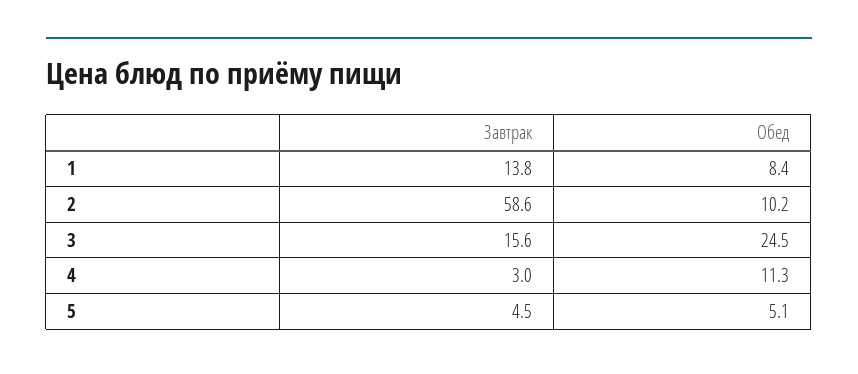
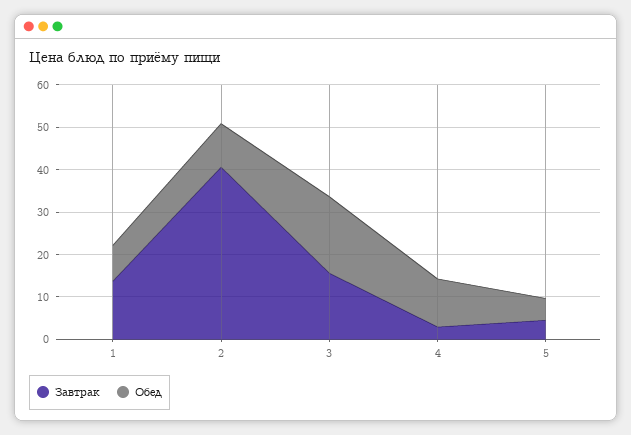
Завтрак, 2: 58.6 -> 40
Обед, 3: 24.5 -> 18

